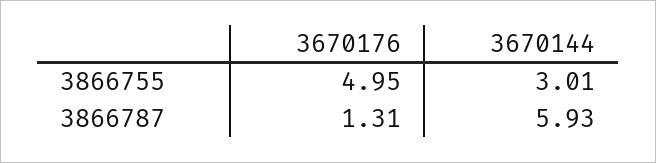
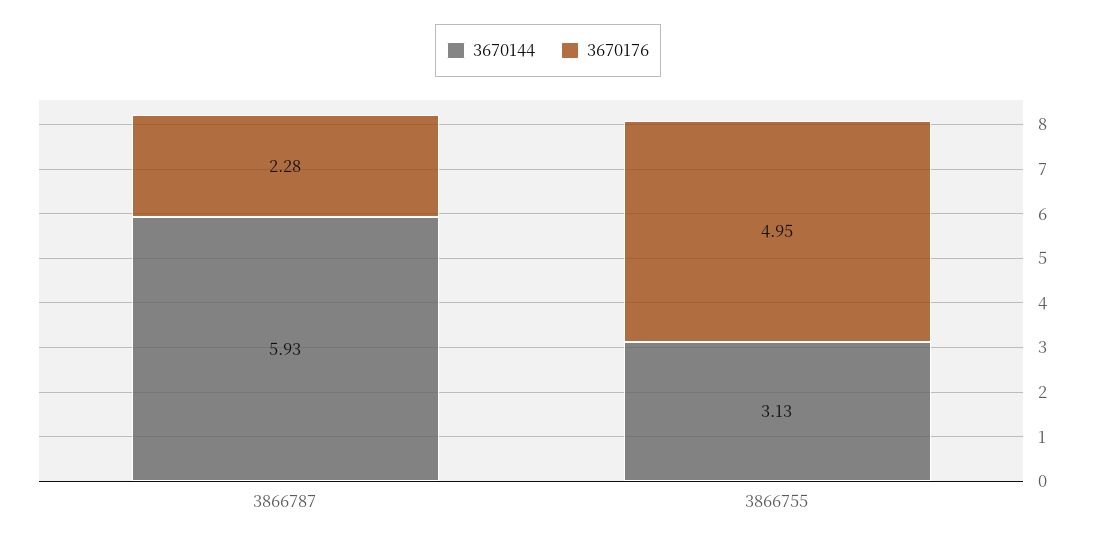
3670144, 3866755: 3.01 -> 3.13
3670176, 3866787: 1.31 -> 2.28

